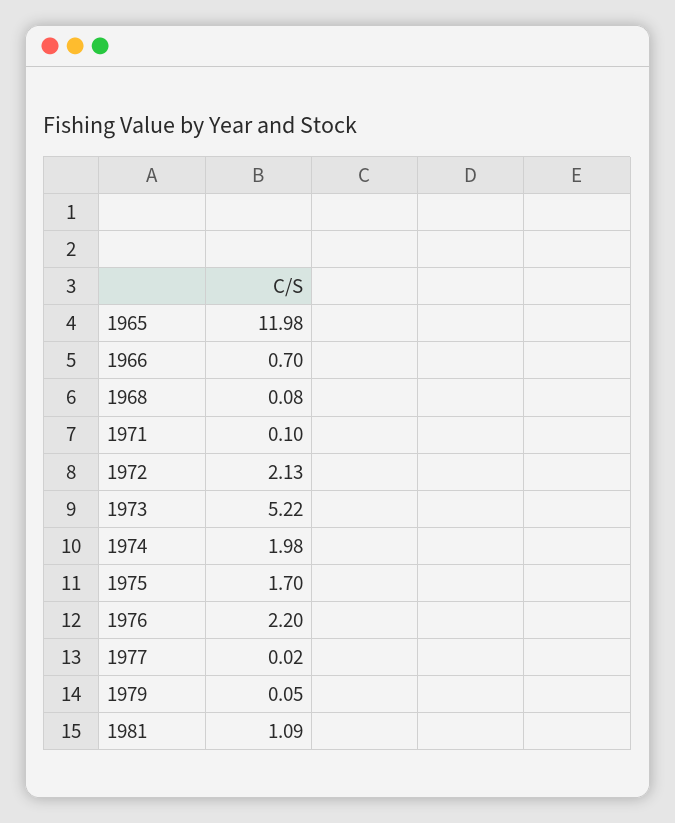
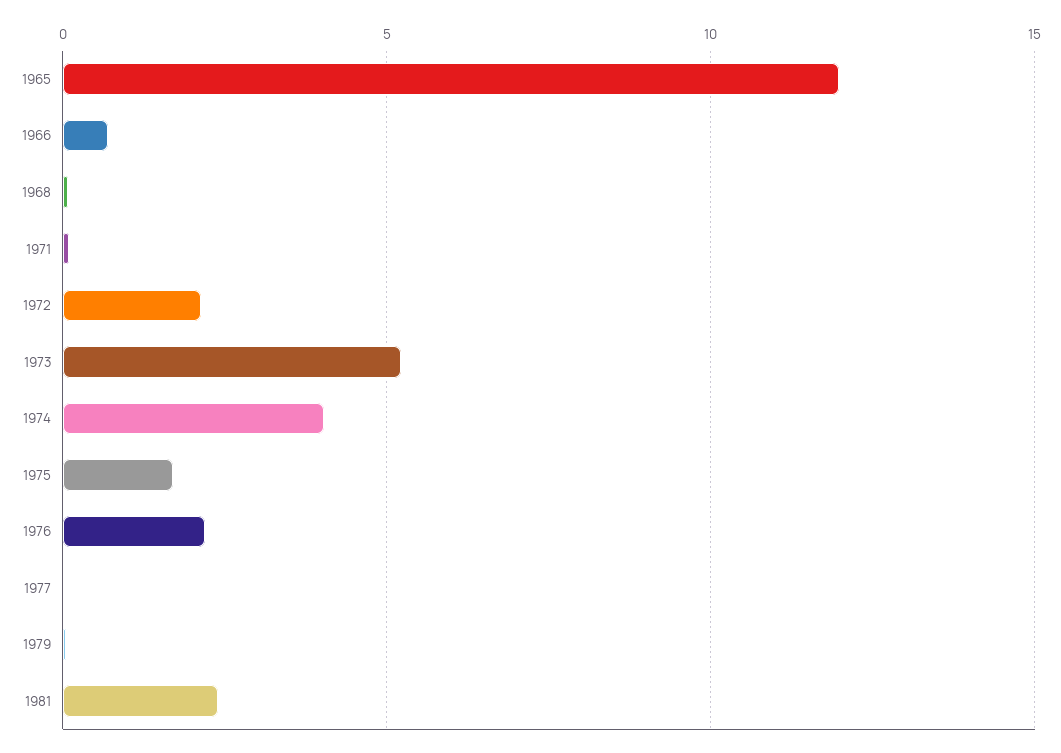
1974: 1.98 -> 4
1981: 1.09 -> 2.5

